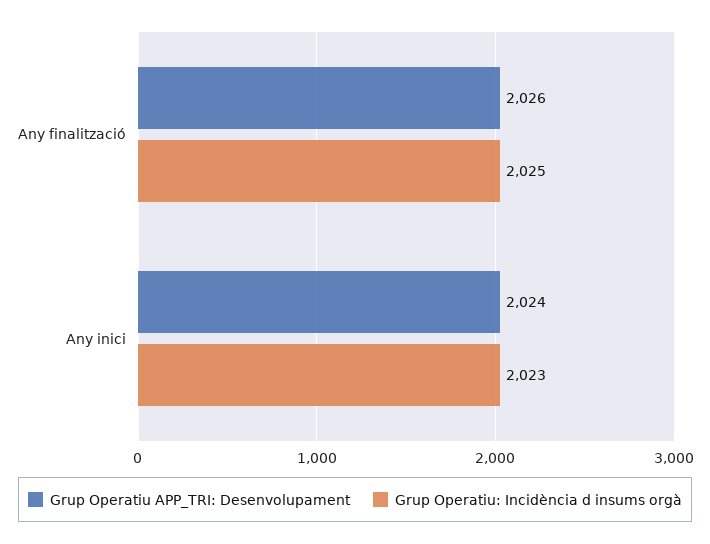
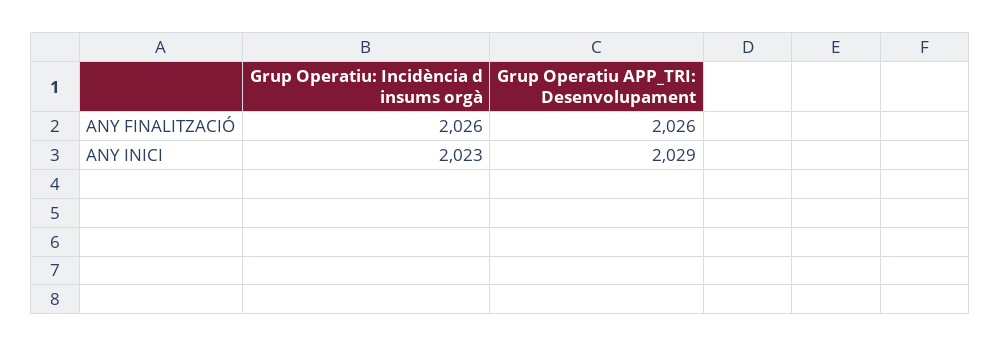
Grup Operatiu: Incidència d insums orgà, Any finalització: 2025 -> 2026
Grup Operatiu APP_TRI: Desenvolupament, Any inici: 2024 -> 2029

